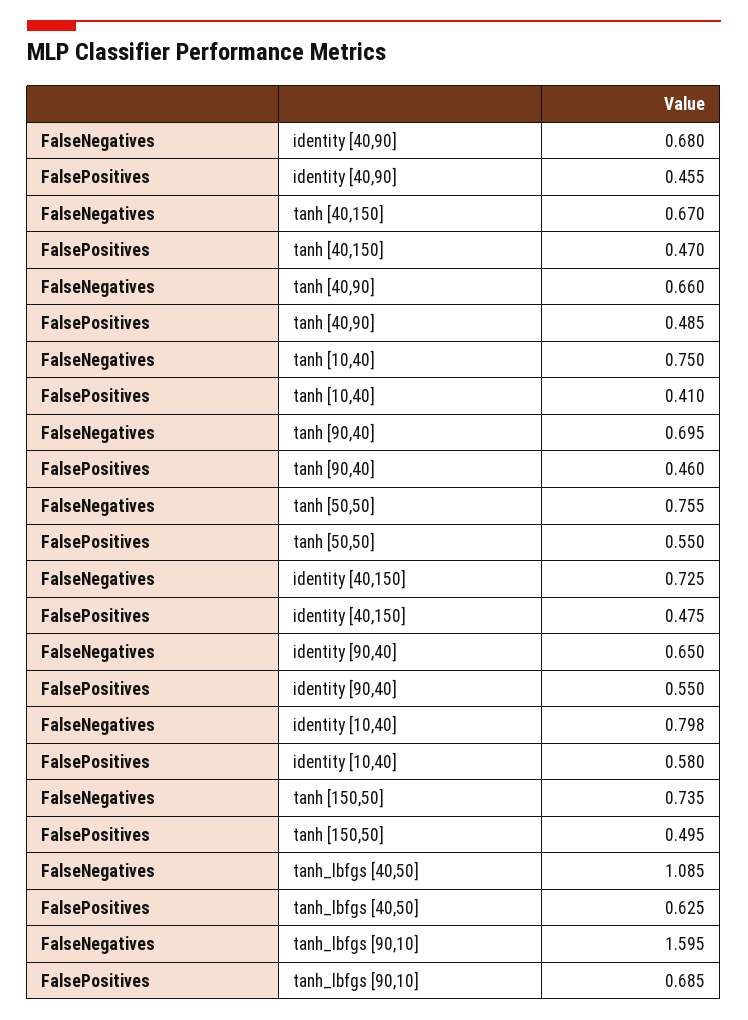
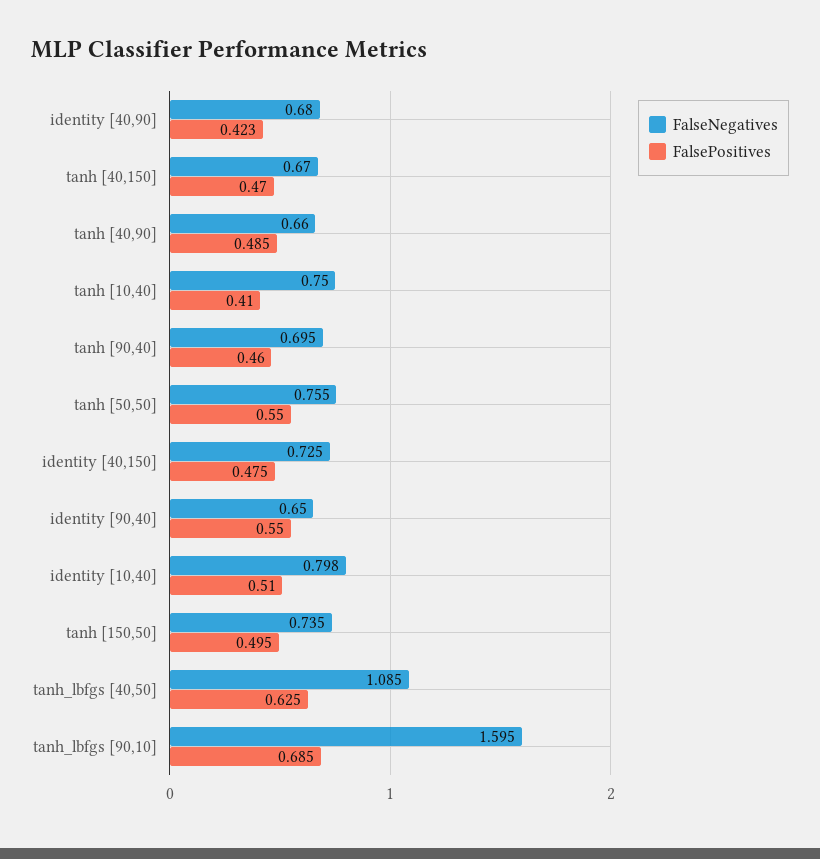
FalsePositives, identity [40,90]: 0.455 -> 0.423
FalsePositives, identity [10,40]: 0.58 -> 0.51

